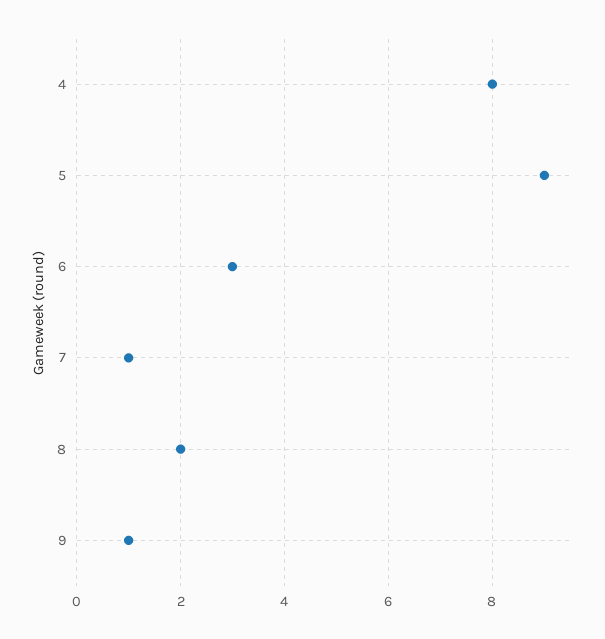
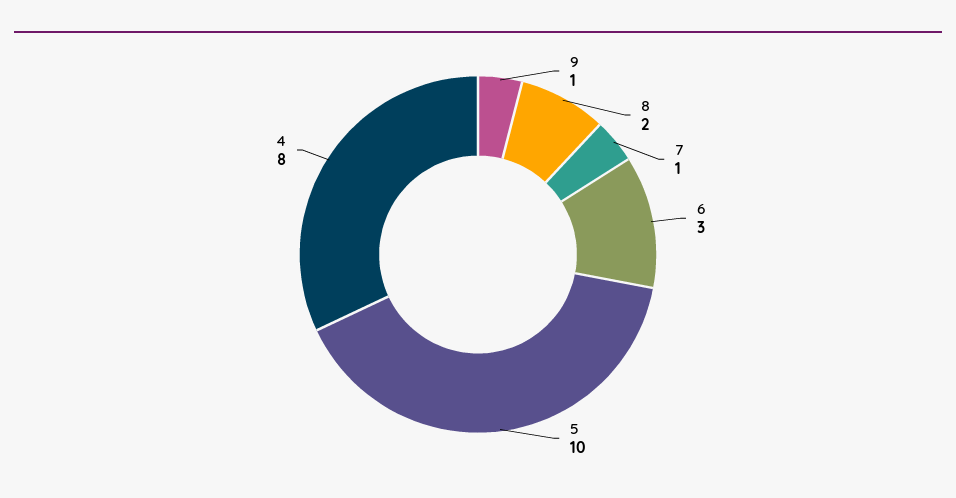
5: 9 -> 10

